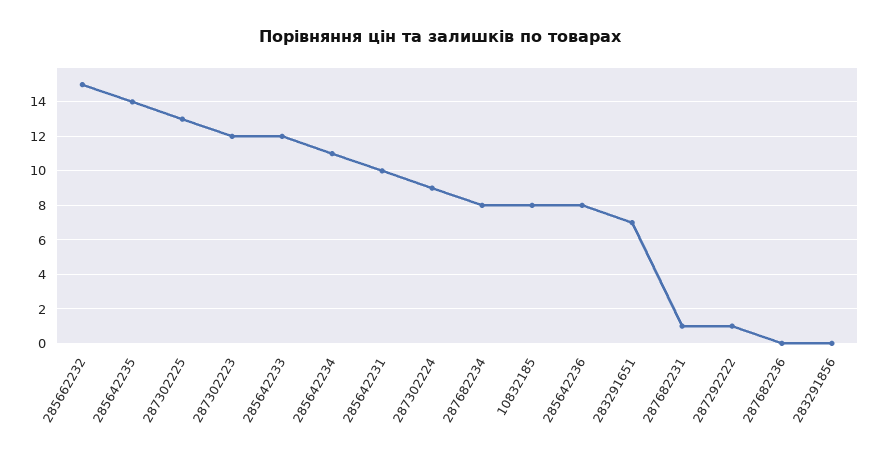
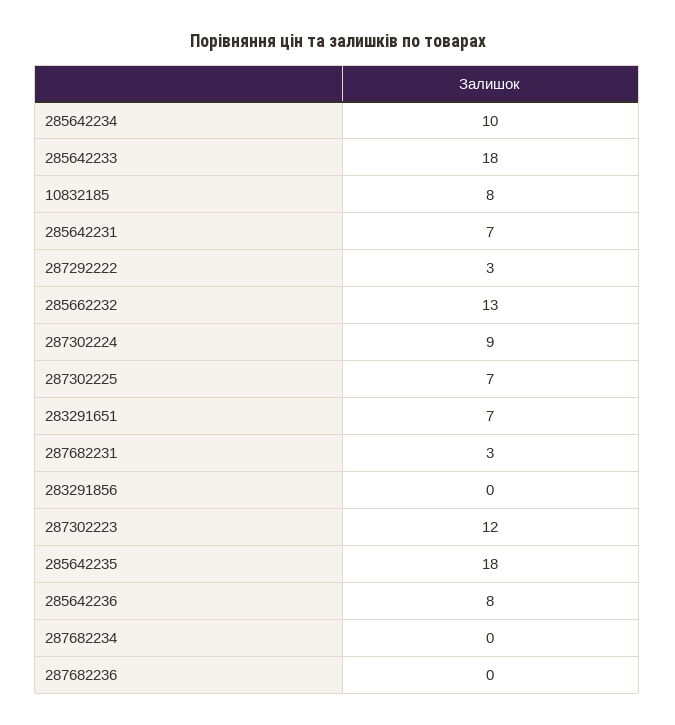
285662232: 15 -> 13
285642235: 14 -> 18
287302225: 13 -> 7
285642233: 12 -> 18
285642234: 11 -> 10
285642231: 10 -> 7
287682234: 8 -> 0
287682231: 1 -> 3
287292222: 1 -> 3

